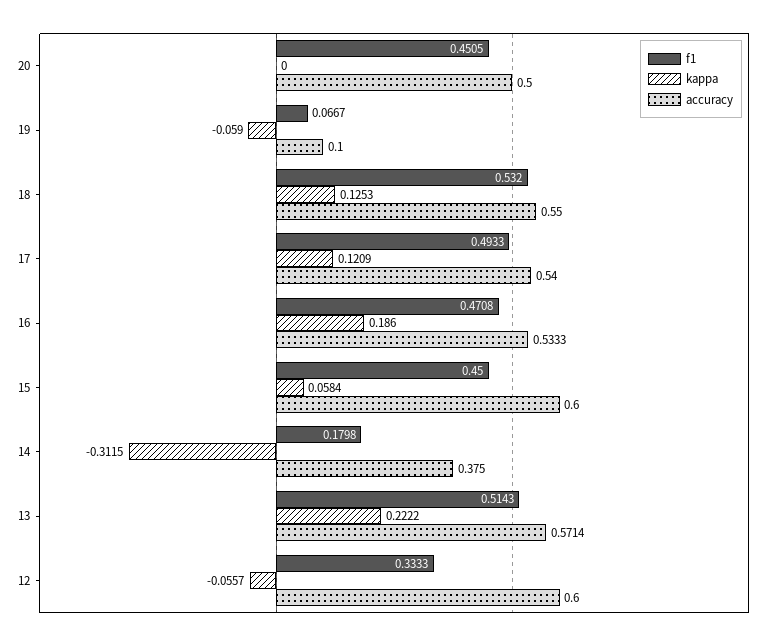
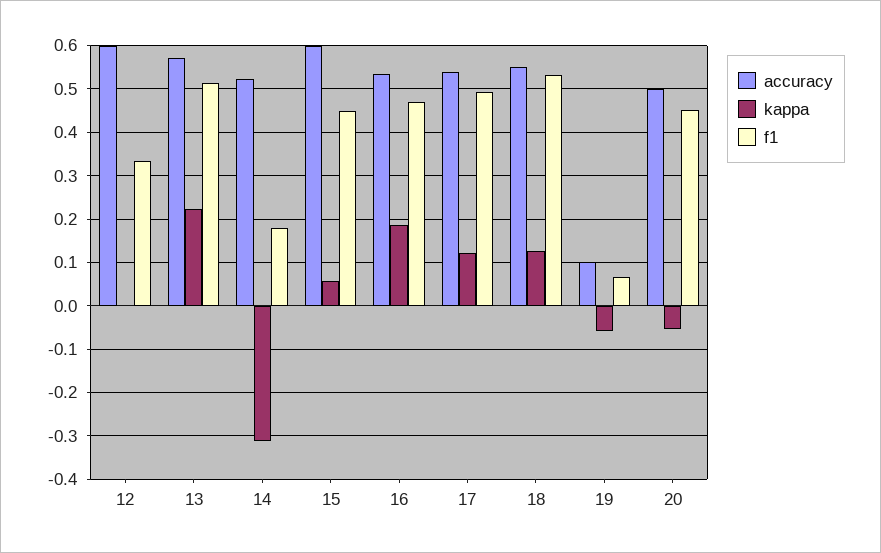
kappa, 20: 0 -> -0.06
accuracy, 14: 0.375 -> 0.52
kappa, 12: -0.0557 -> 0

